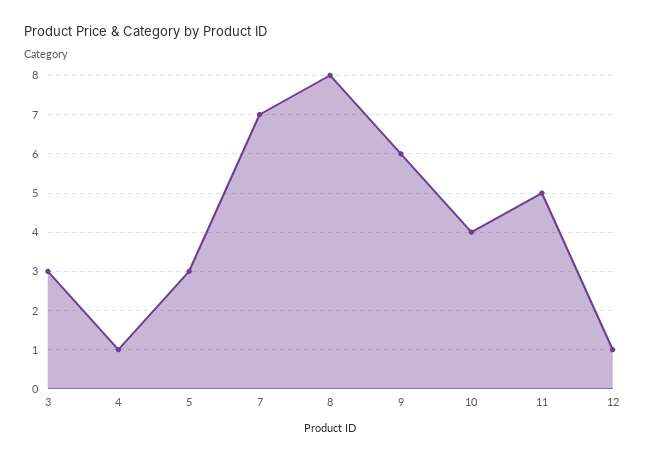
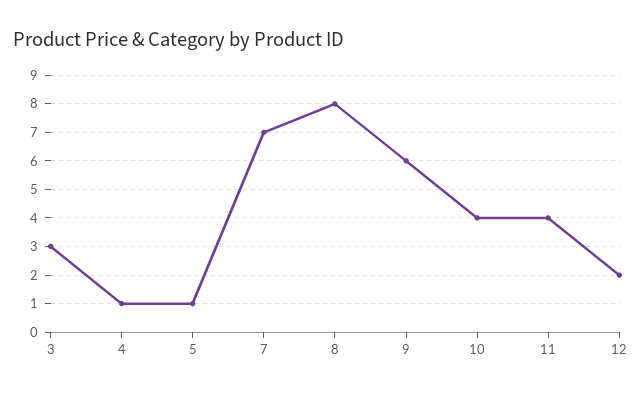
5: 3 -> 1
11: 5 -> 4
12: 1 -> 2

